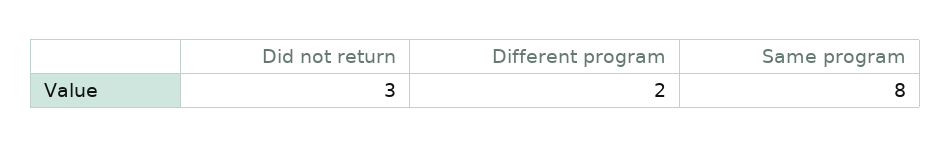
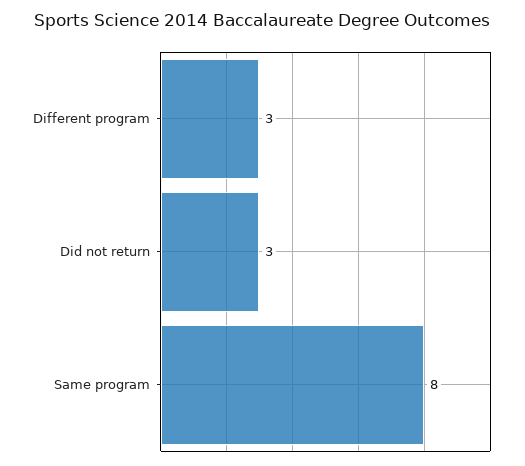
Different program: 2 -> 3

